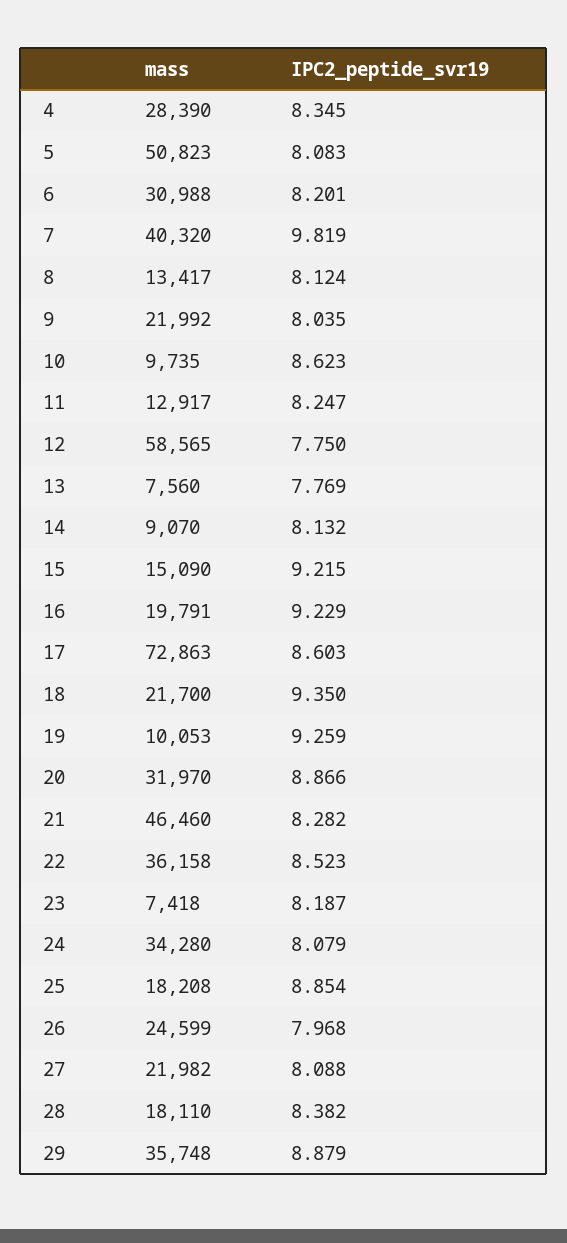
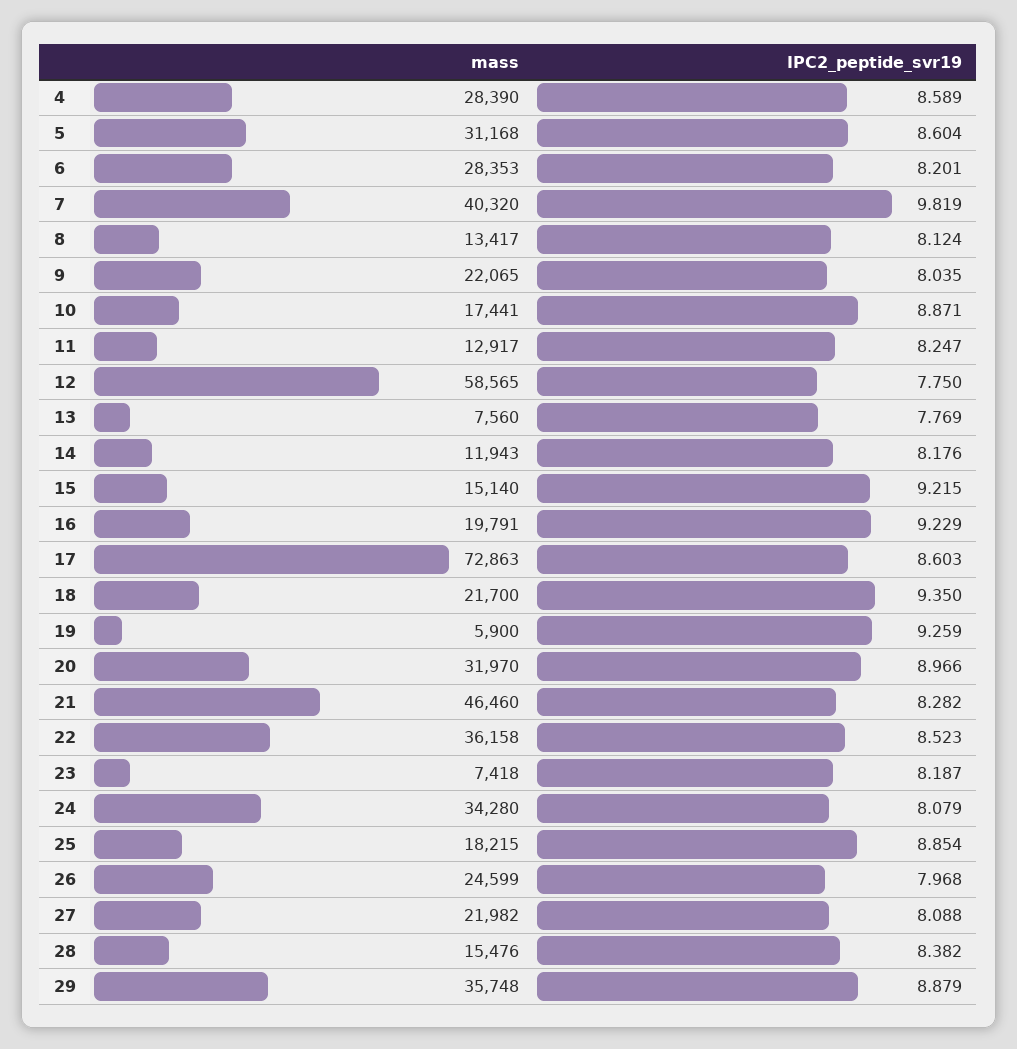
IPC2_peptide_svr19, 4: 8.345 -> 8.589
mass, 5: 50823 -> 31168
IPC2_peptide_svr19, 5: 8.083 -> 8.604
mass, 6: 30988 -> 28353
mass, 9: 21992 -> 22065
mass, 10: 9735 -> 17441
IPC2_peptide_svr19, 10: 8.623 -> 8.871
mass, 14: 9070 -> 11943
IPC2_peptide_svr19, 14: 8.132 -> 8.176
mass, 15: 15090 -> 15140
mass, 19: 10053 -> 5900
IPC2_peptide_svr19, 20: 8.866 -> 8.966
mass, 25: 18208 -> 18215
mass, 28: 18110 -> 15476

